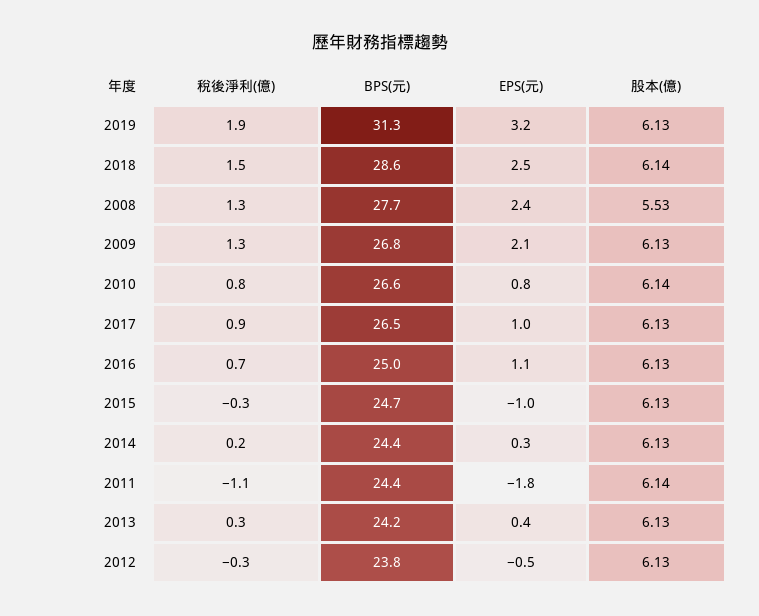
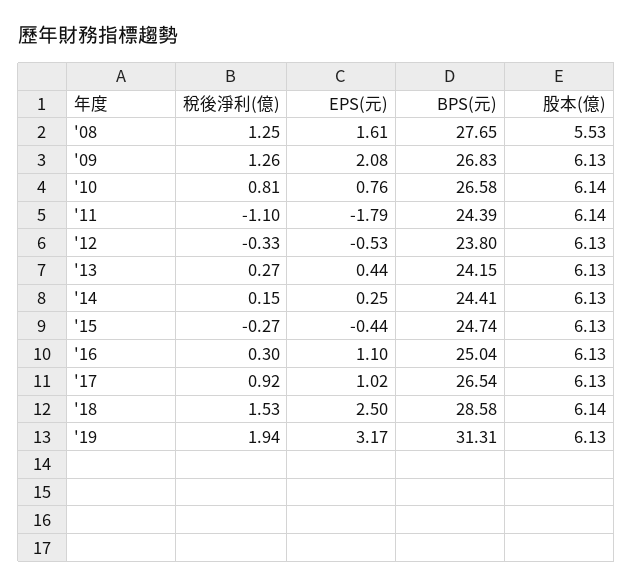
EPS(元), 2008: 2.4 -> 1.61
稅後淨利(億), 2016: 0.7 -> 0.3
EPS(元), 2015: -1 -> -0.44

